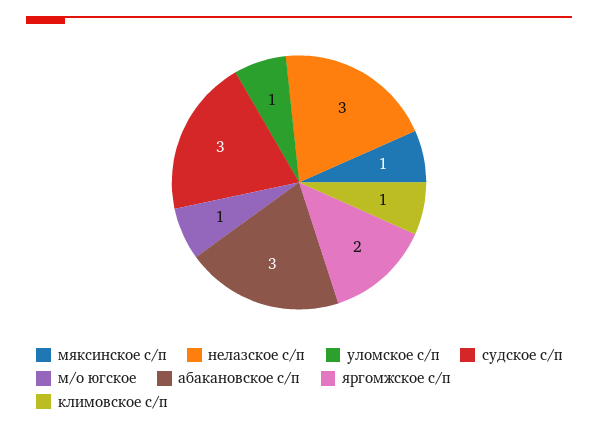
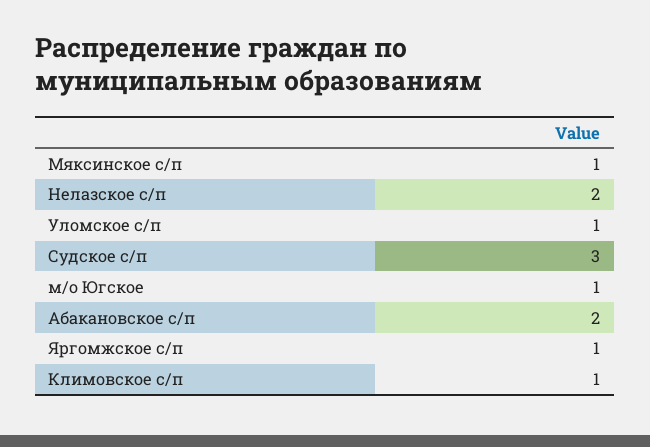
нелазское с/п: 3 -> 2
абакановское с/п: 3 -> 2
яргомжское с/п: 2 -> 1

